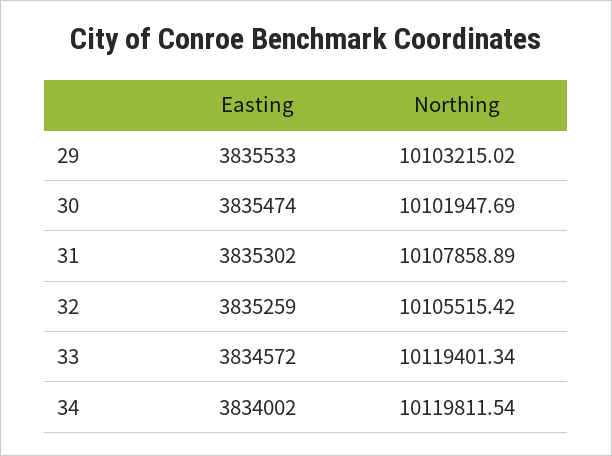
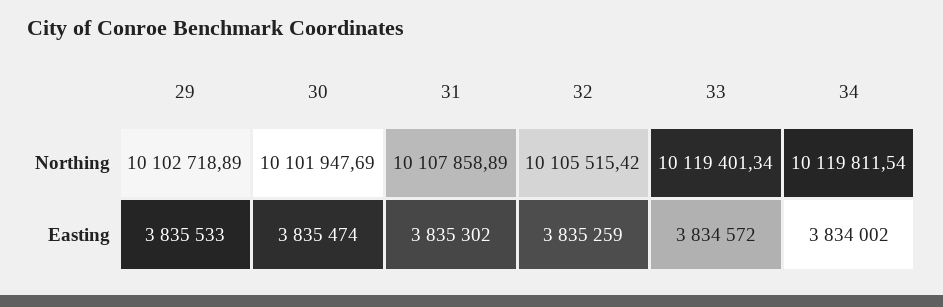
Northing, 29: 10103215.02 -> 10102718.89

